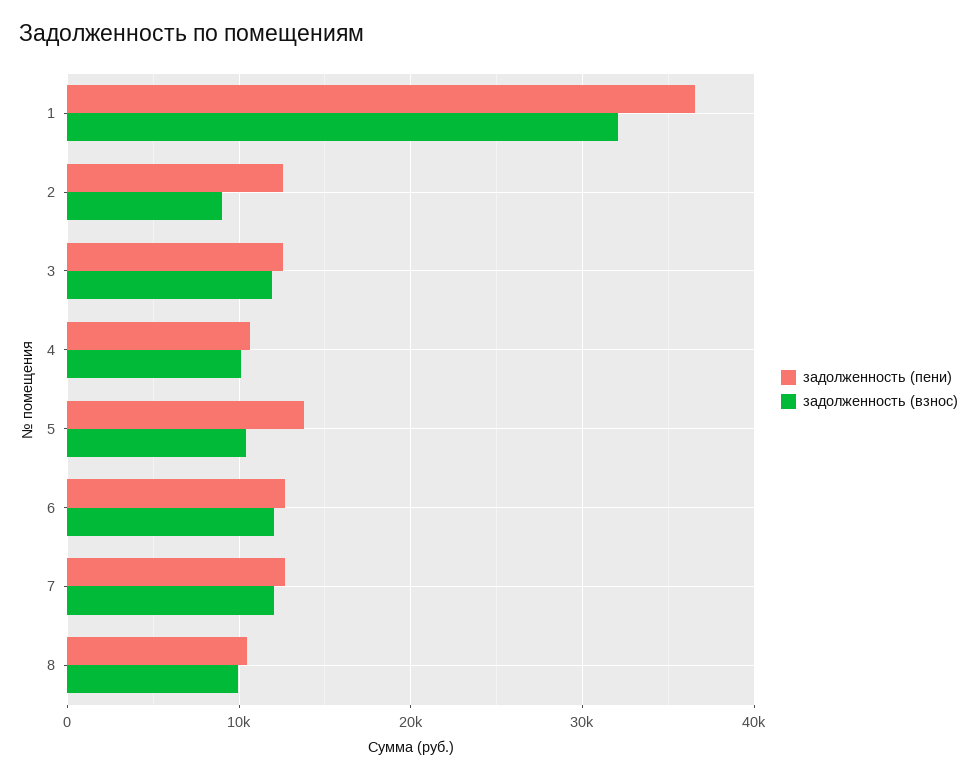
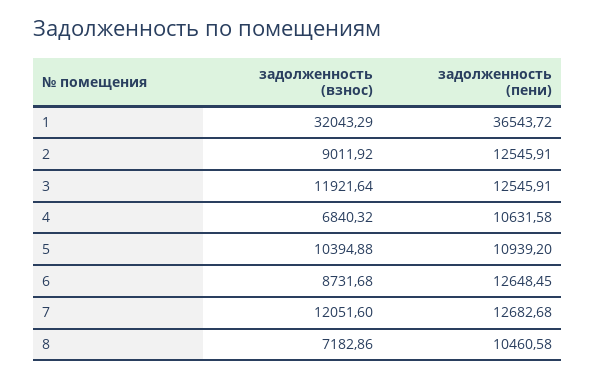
задолженность (взнос), 4: 10000 -> 6840.32
задолженность (пени), 5: 14000 -> 10939.2
задолженность (взнос), 6: 12000 -> 8731.68
задолженность (взнос), 8: 10000 -> 7182.86

